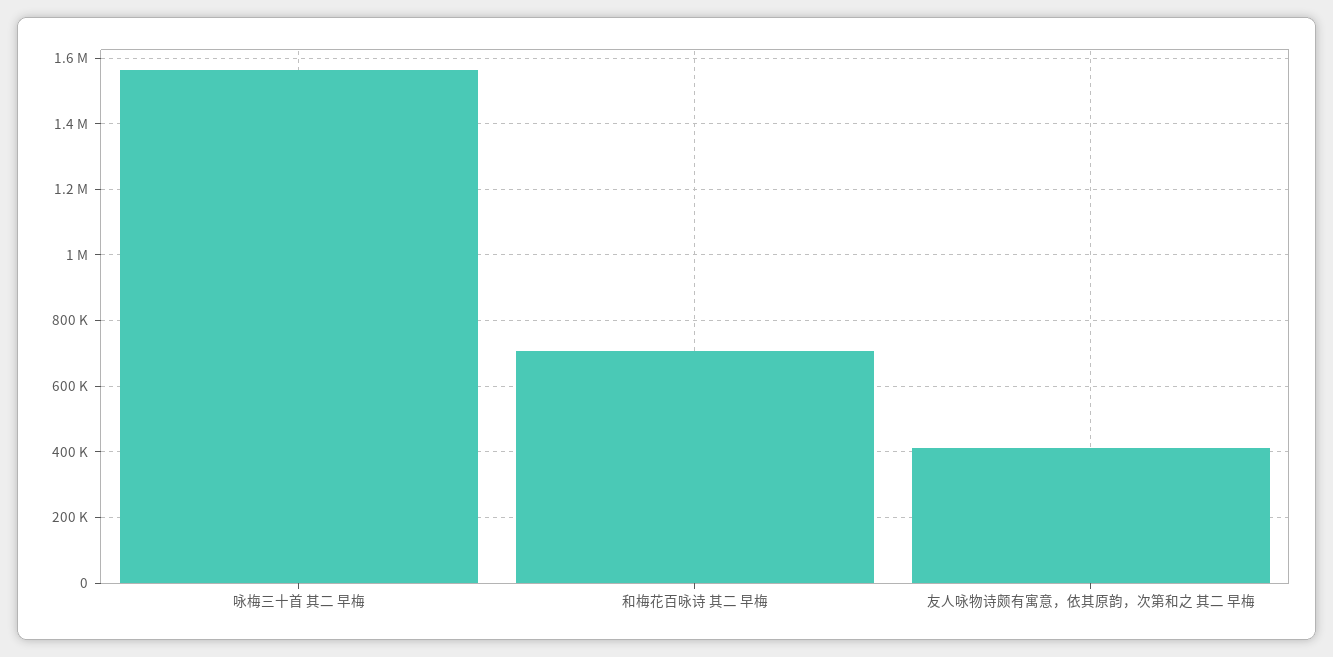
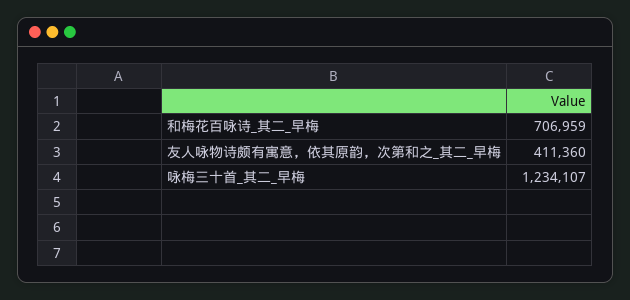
咏梅三十首 其二 早梅: 1560000 -> 1234107

